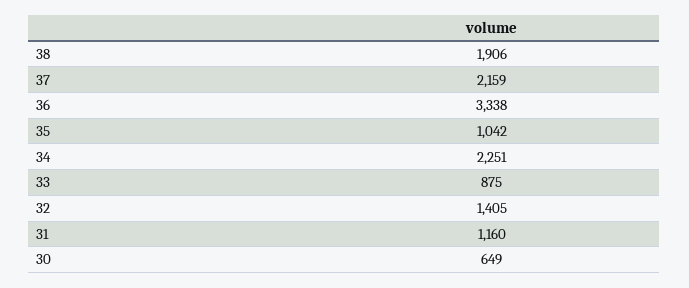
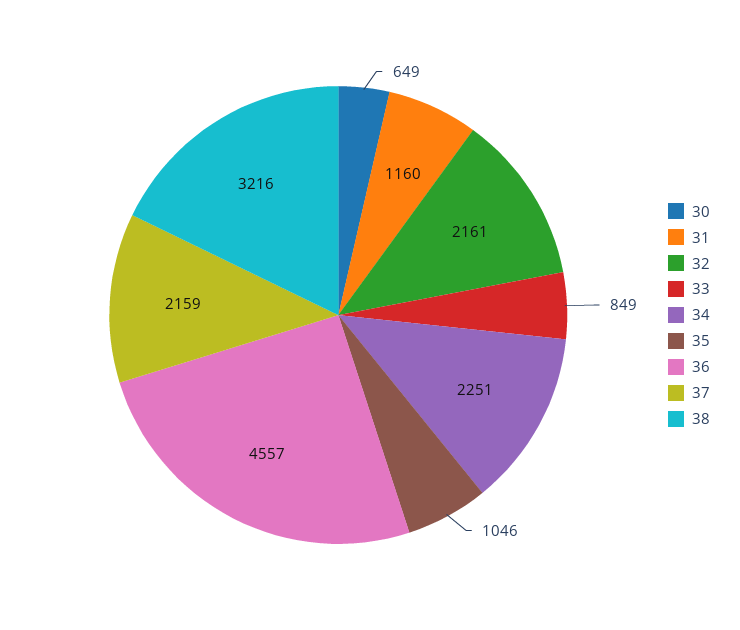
38: 1906 -> 3216
36: 3338 -> 4557
35: 1042 -> 1046
33: 875 -> 849
32: 1405 -> 2161

